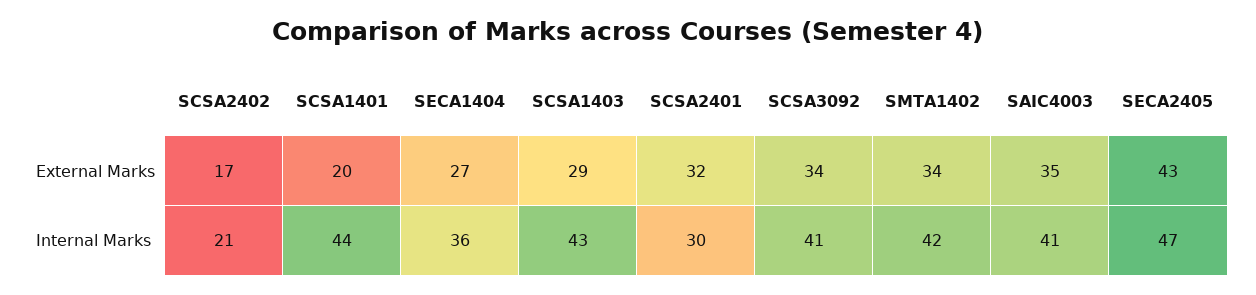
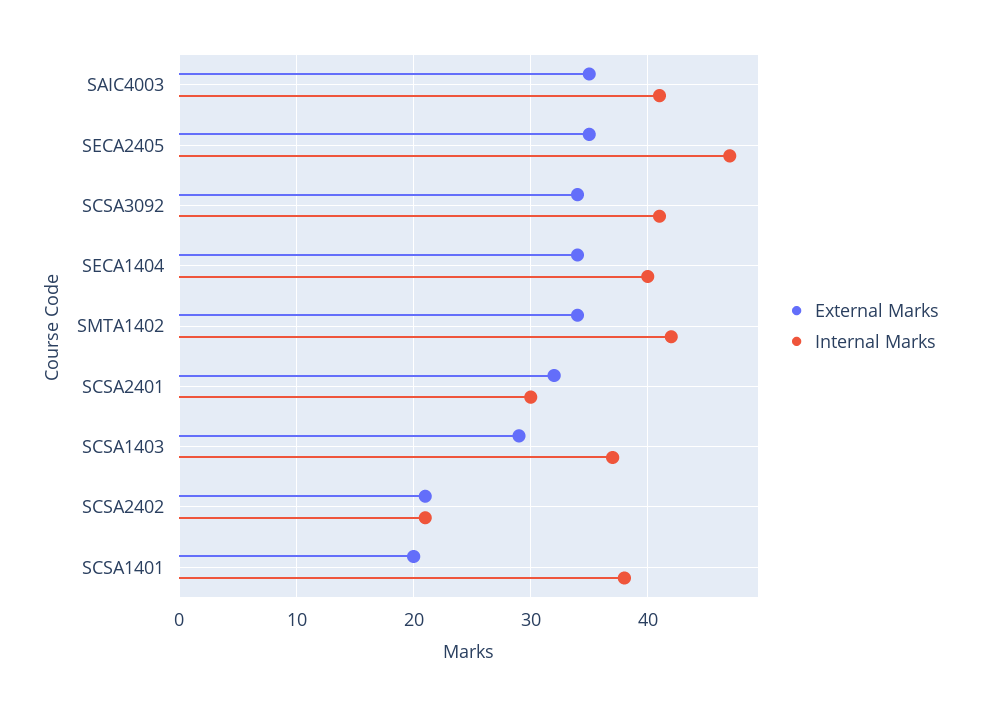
External Marks, SCSA2402: 17 -> 21
External Marks, SECA1404: 27 -> 34
External Marks, SECA2405: 43 -> 35
Internal Marks, SCSA1401: 44 -> 38
Internal Marks, SECA1404: 36 -> 40
Internal Marks, SCSA1403: 43 -> 37

